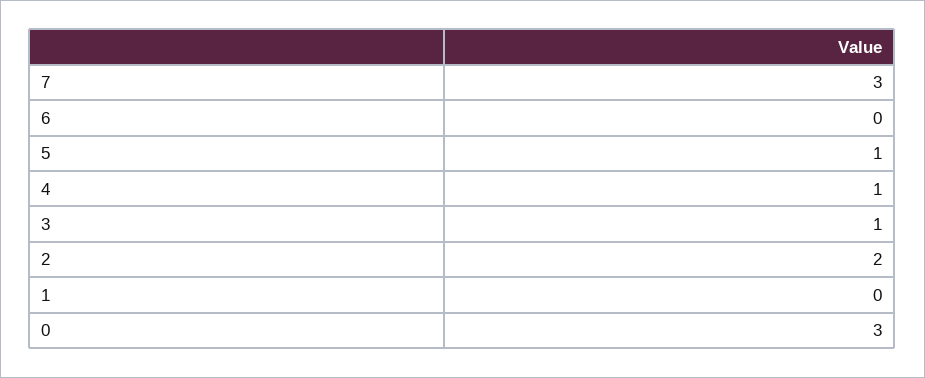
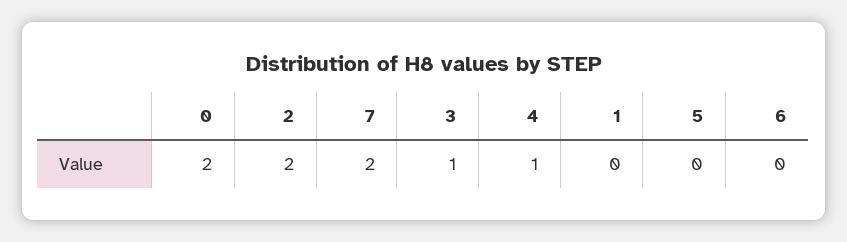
7: 3 -> 2
5: 1 -> 0
0: 3 -> 2

